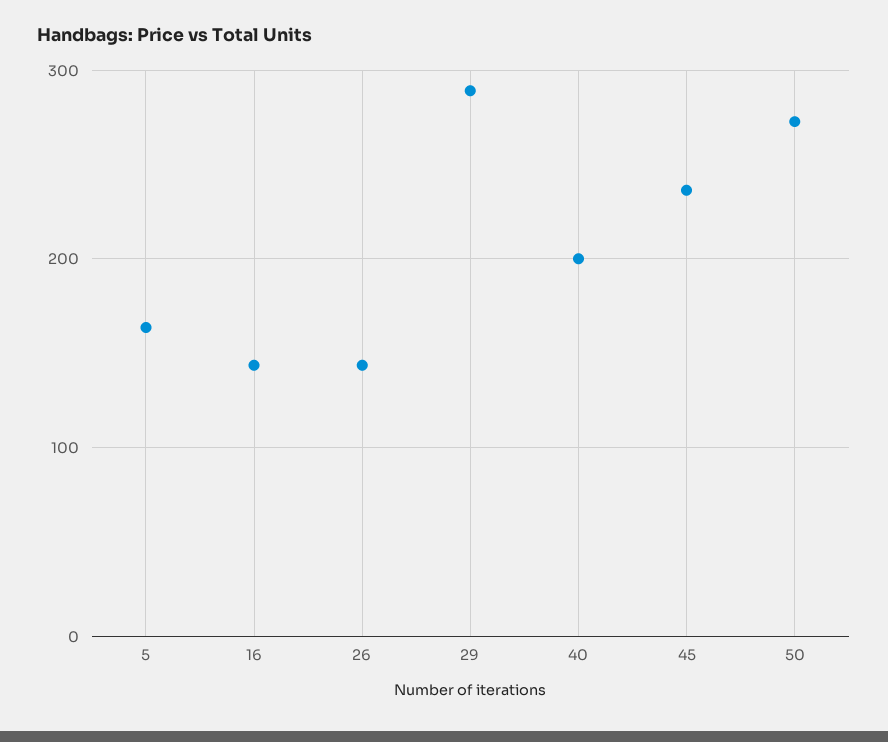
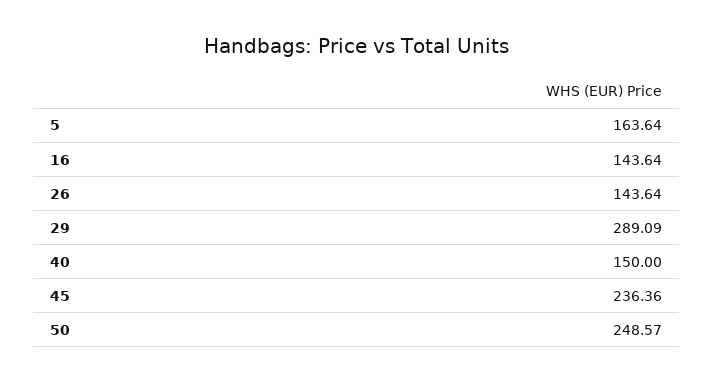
40: 200 -> 150
50: 270 -> 248.57

